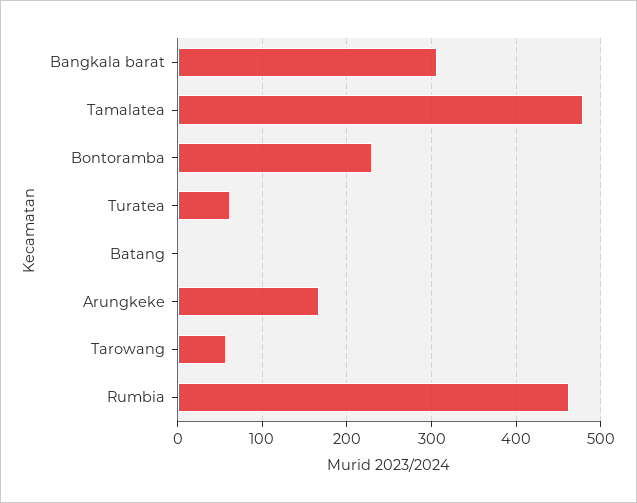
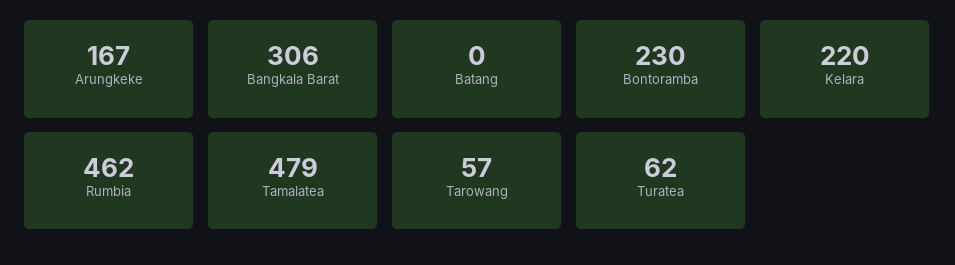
Kelara: none -> 220

